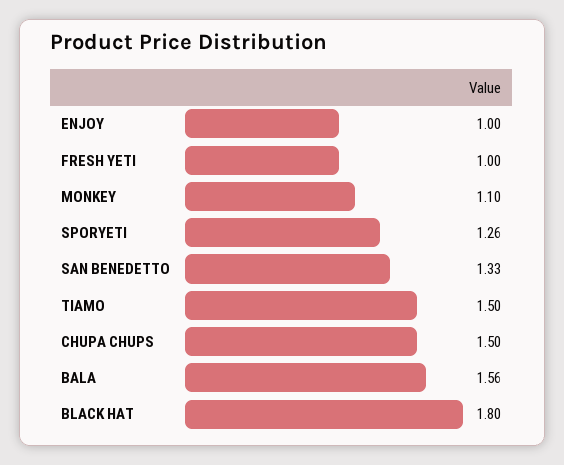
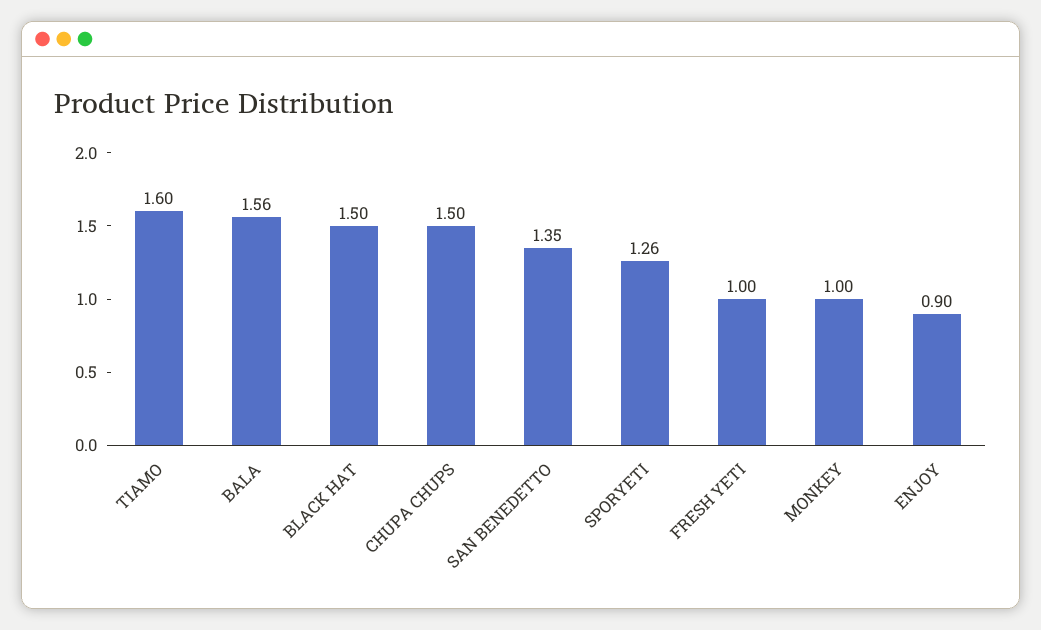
ENJOY: 1 -> 0.9
MONKEY: 1.1 -> 1
SAN BENEDETTO: 1.33 -> 1.35
TIAMO: 1.5 -> 1.6
BLACK HAT: 1.8 -> 1.5

